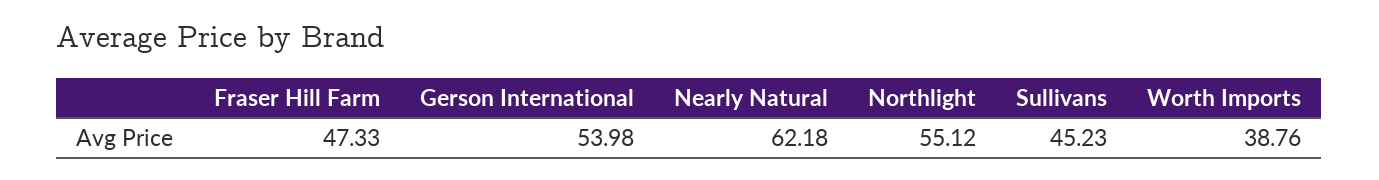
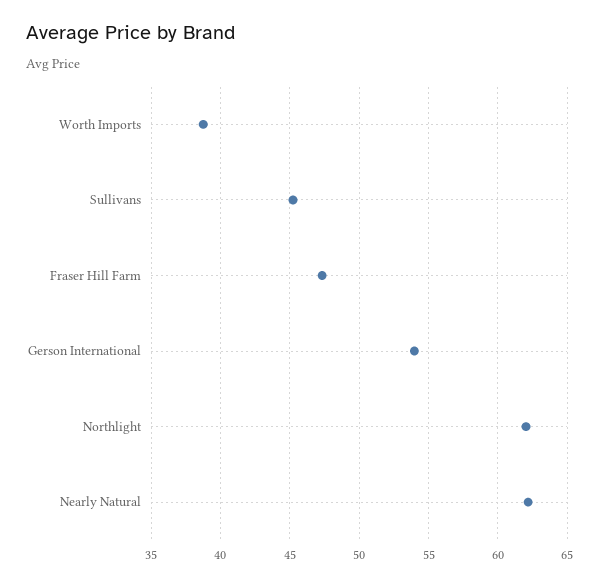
Northlight: 55.12 -> 62

